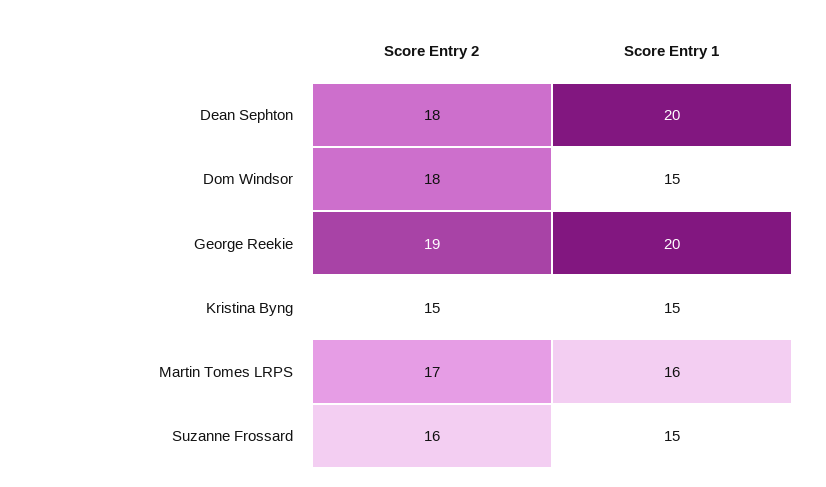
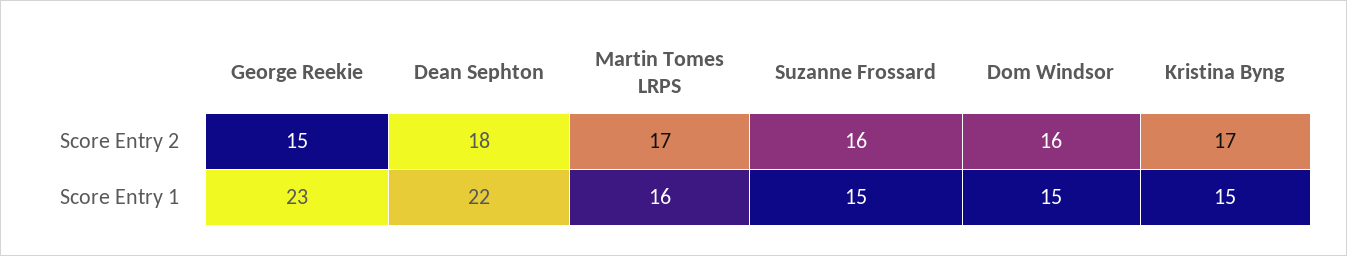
Score Entry 1, Dean Sephton: 20 -> 22
Score Entry 2, Dom Windsor: 18 -> 16
Score Entry 2, George Reekie: 19 -> 15
Score Entry 1, George Reekie: 20 -> 23
Score Entry 2, Kristina Byng: 15 -> 17

